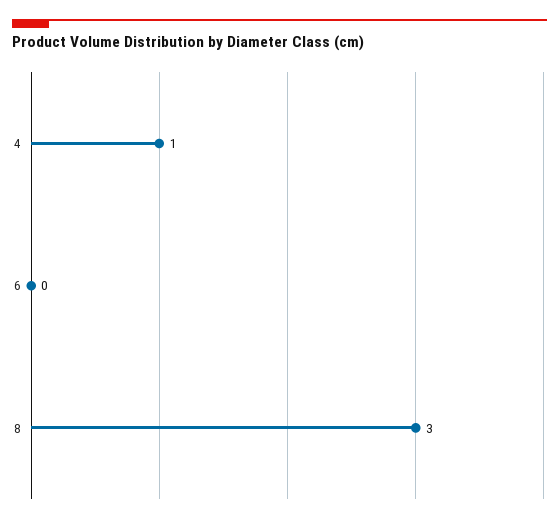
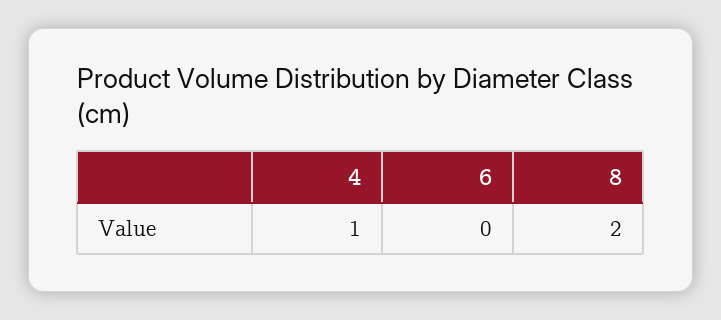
8: 3 -> 2

